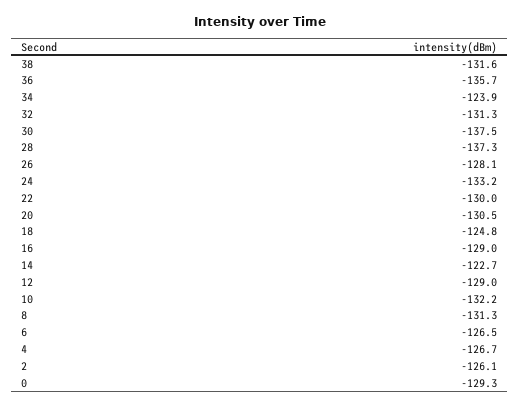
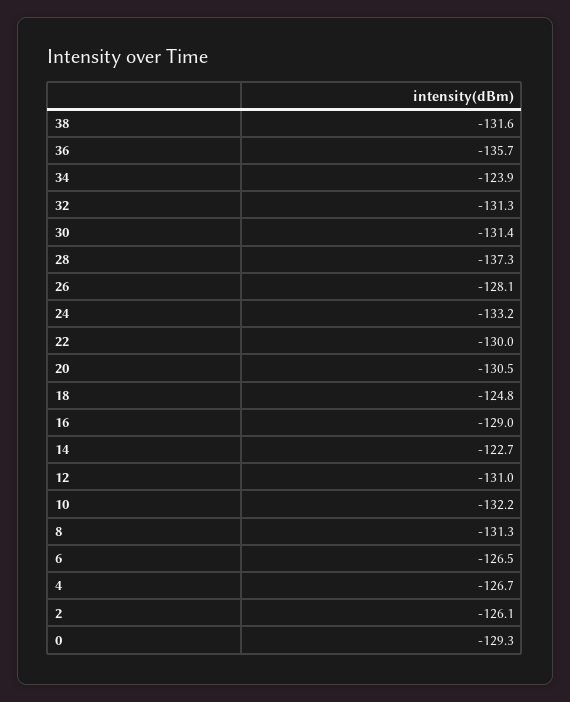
30: -137.5 -> -131.4
12: -129 -> -131

